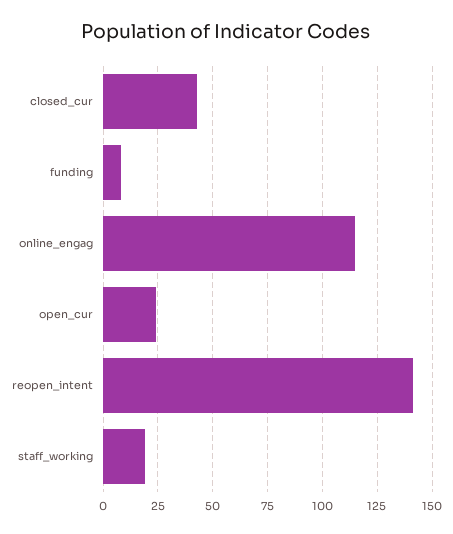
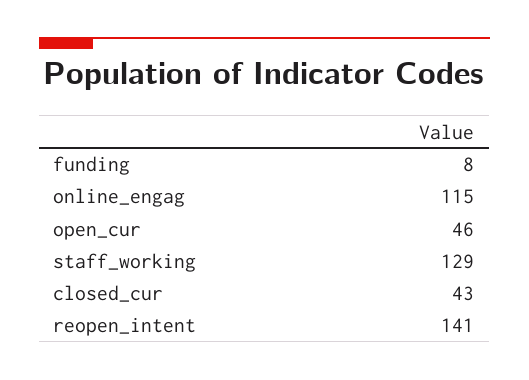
open_cur: 25 -> 46
staff_working: 20 -> 129

